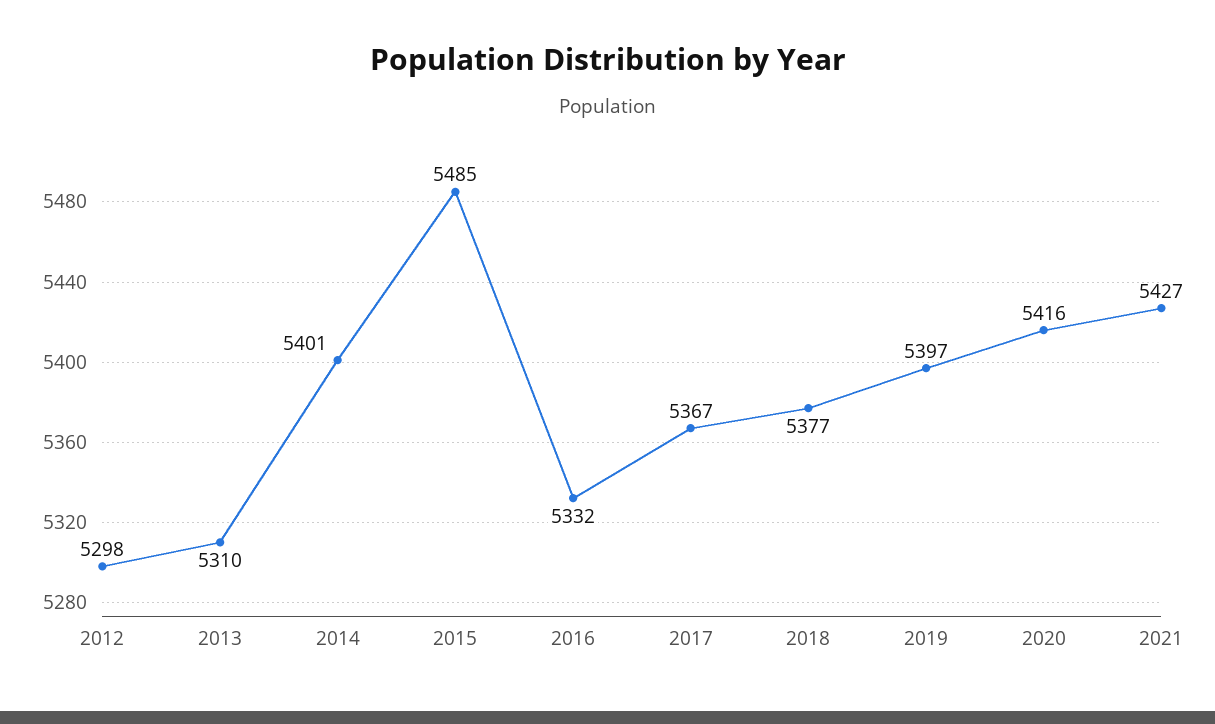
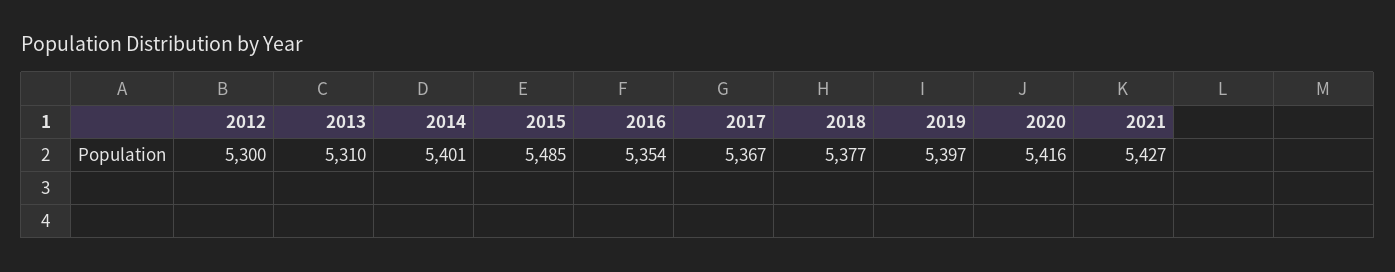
2012: 5298 -> 5300
2016: 5332 -> 5354

